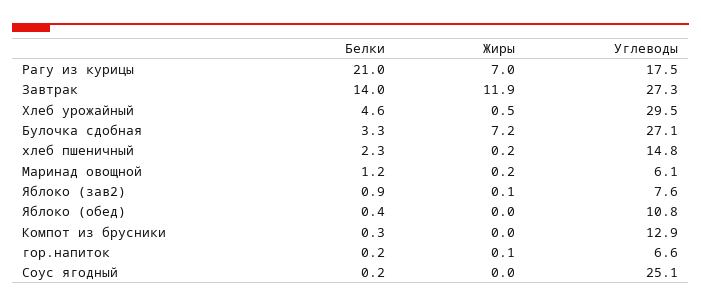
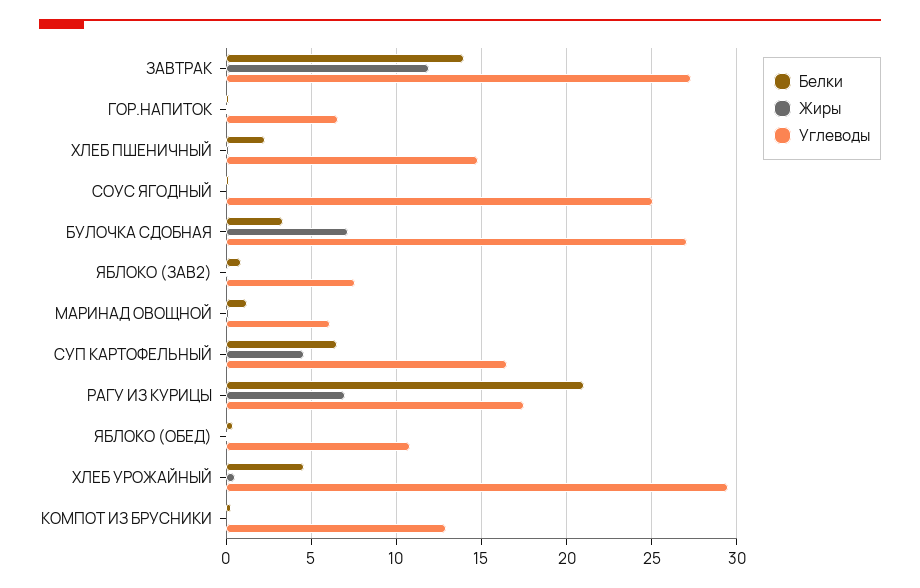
Белки, СУП КАРТОФЕЛЬНЫЙ: none -> 6.5
Жиры, СУП КАРТОФЕЛЬНЫЙ: none -> 4.5
Углеводы, СУП КАРТОФЕЛЬНЫЙ: none -> 16.5

